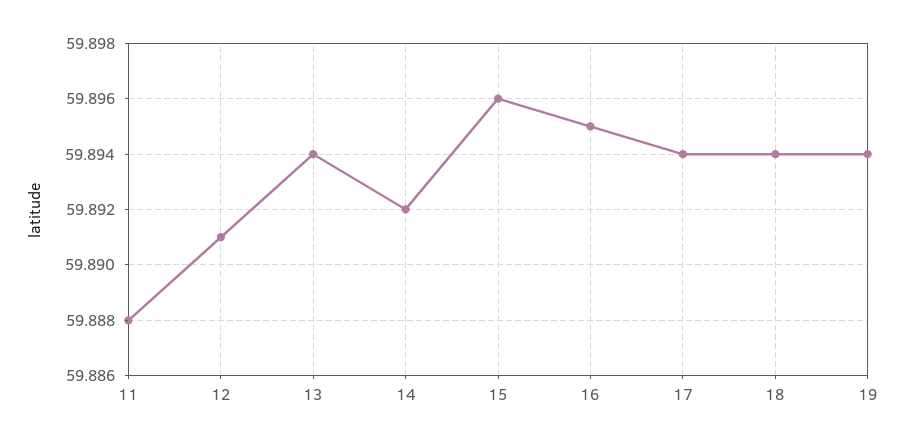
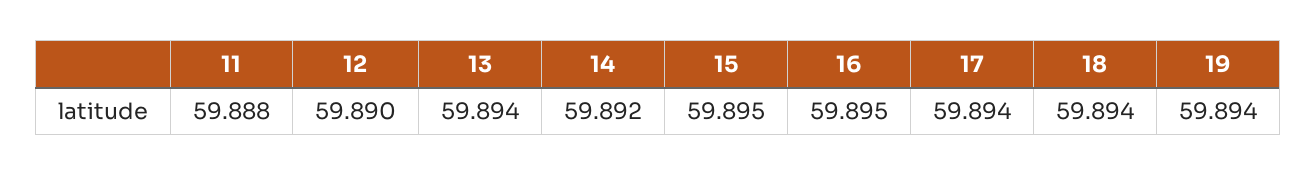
12: 59.891 -> 59.89
15: 59.896 -> 59.895

